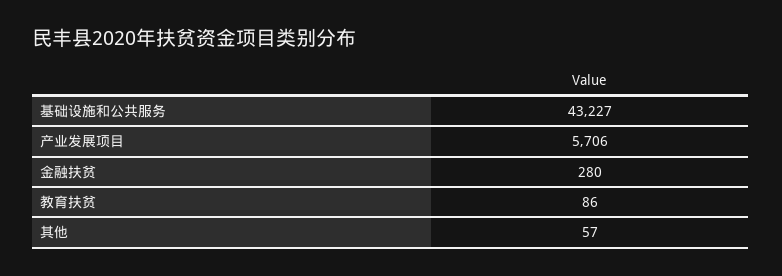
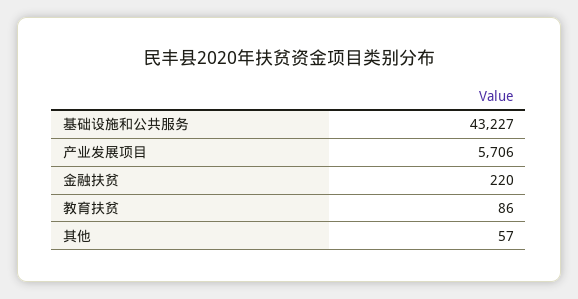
金融扶贫: 280 -> 220

